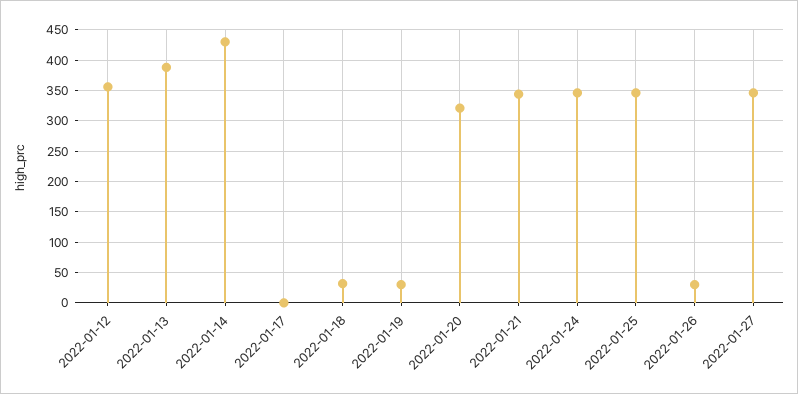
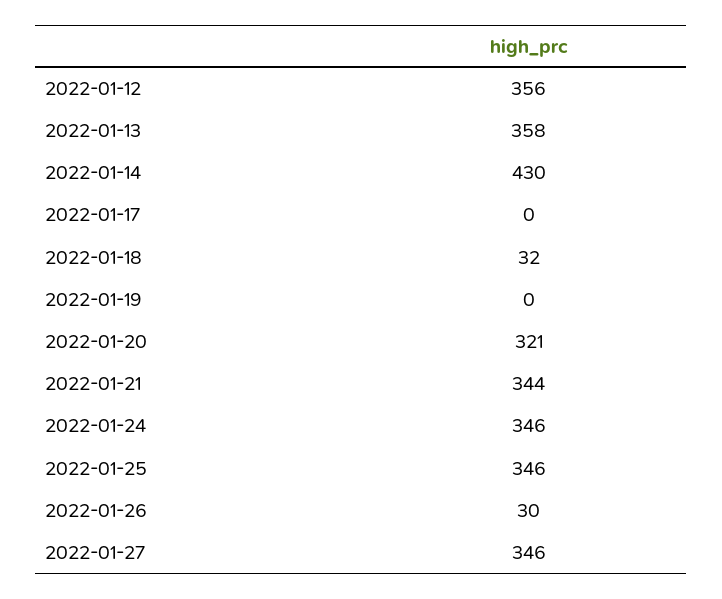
2022-01-13: 390 -> 358
2022-01-19: 30 -> 0

